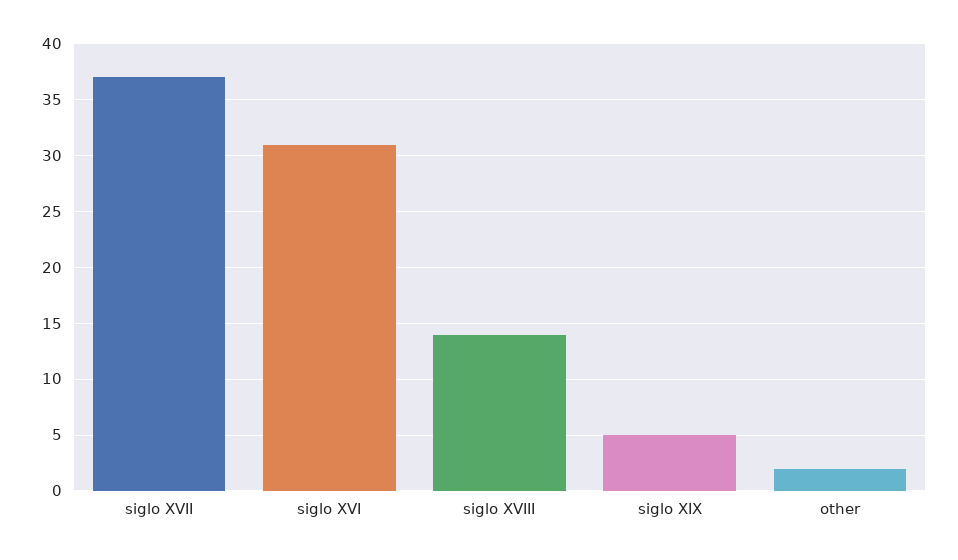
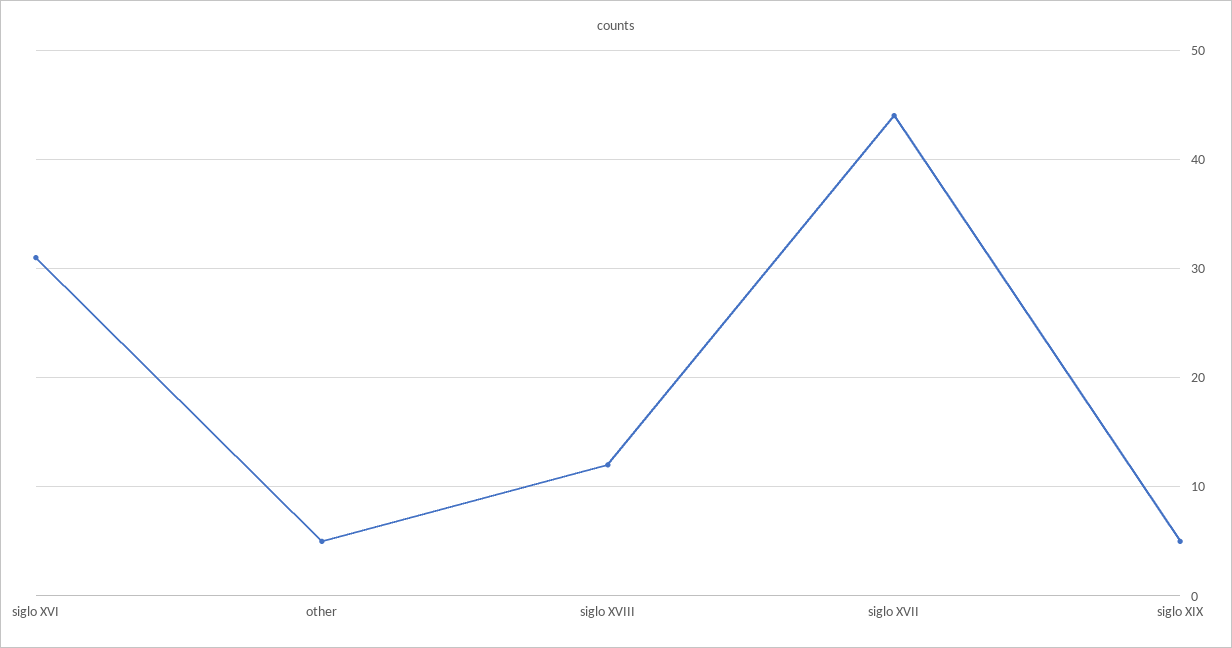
siglo XVII: 37 -> 44
siglo XVIII: 14 -> 12
other: 2 -> 5

